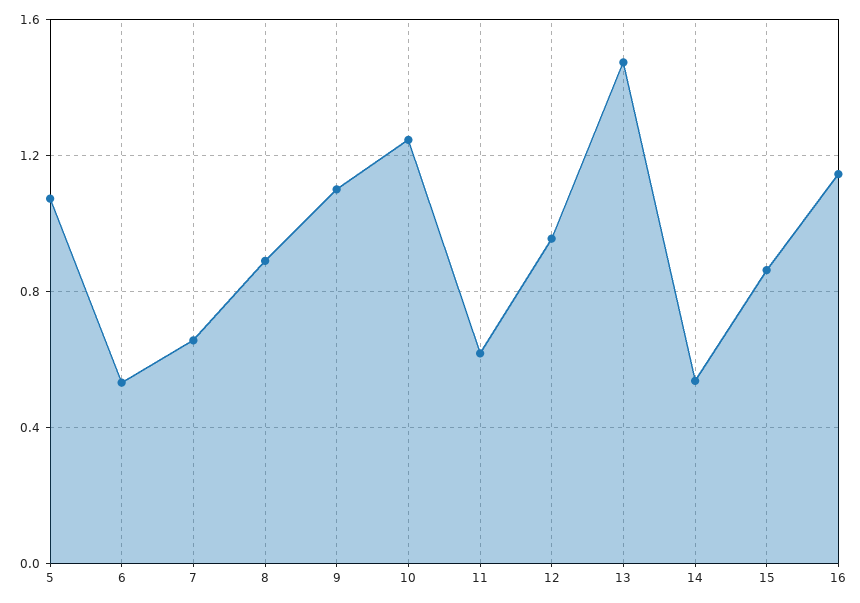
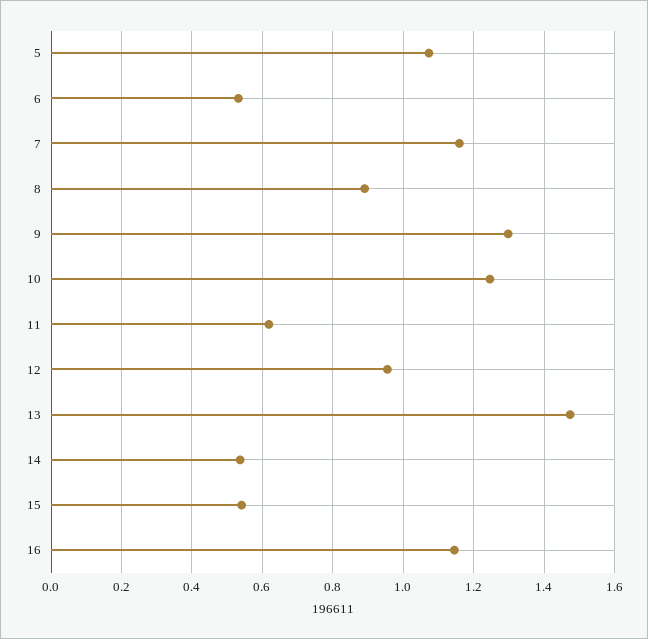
7: 0.65 -> 1.16
9: 1.1 -> 1.3
15: 0.85 -> 0.54

